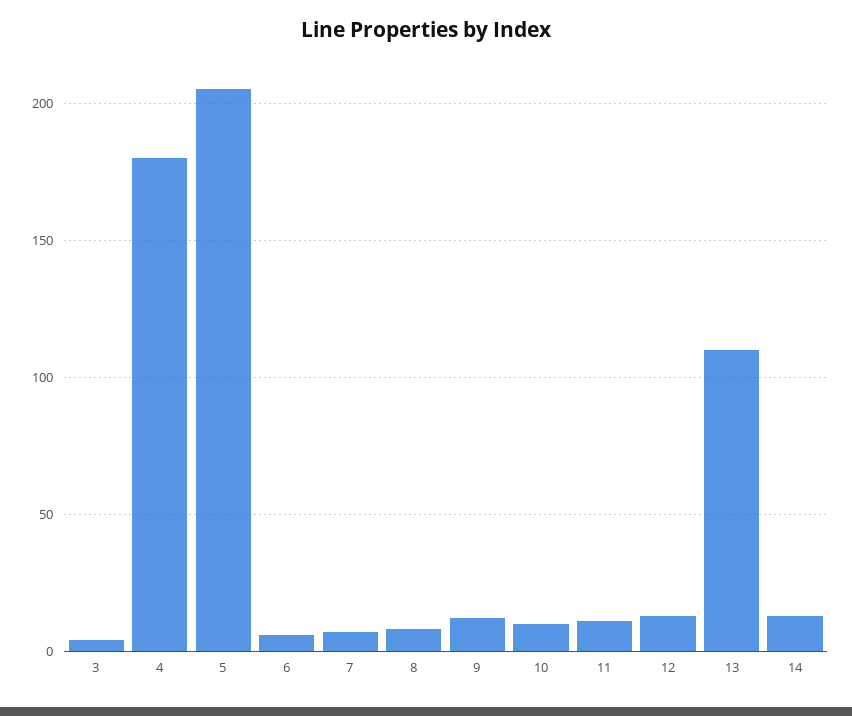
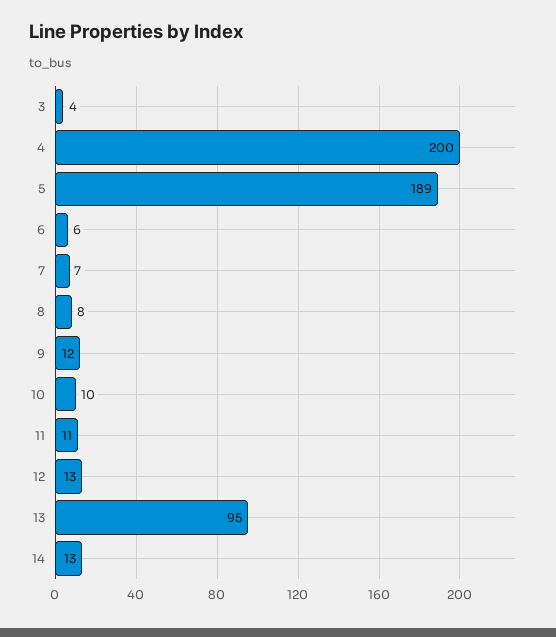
4: 180 -> 200
5: 205 -> 189
13: 110 -> 95

